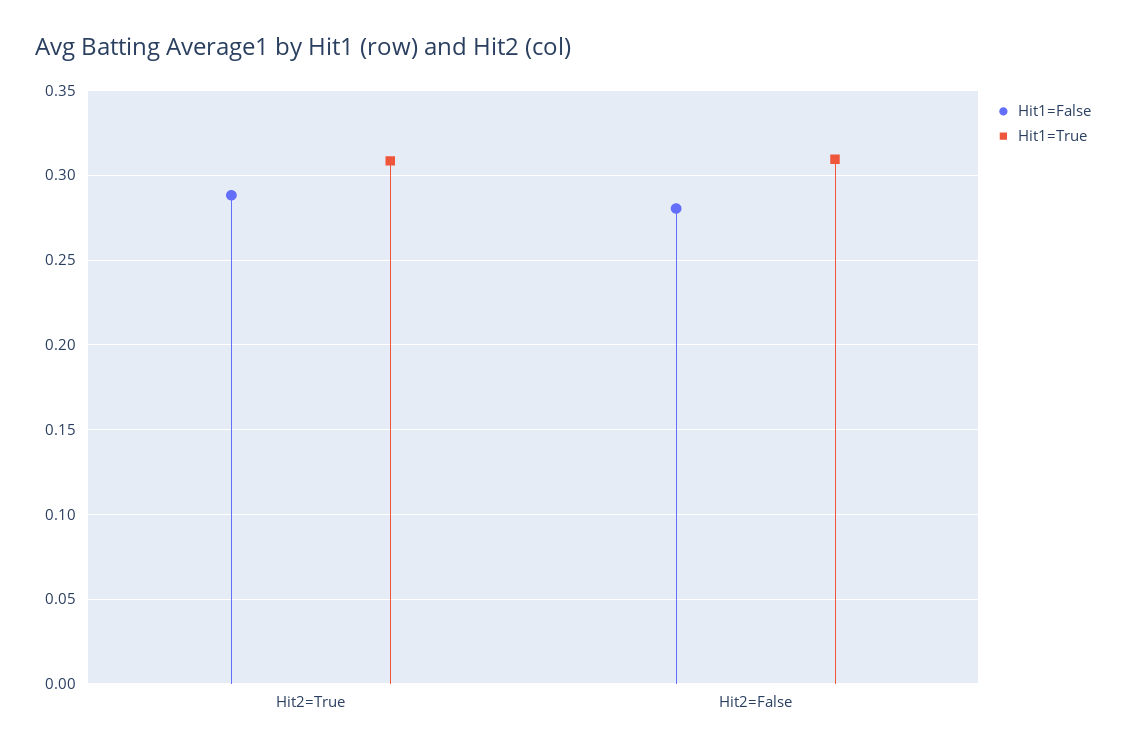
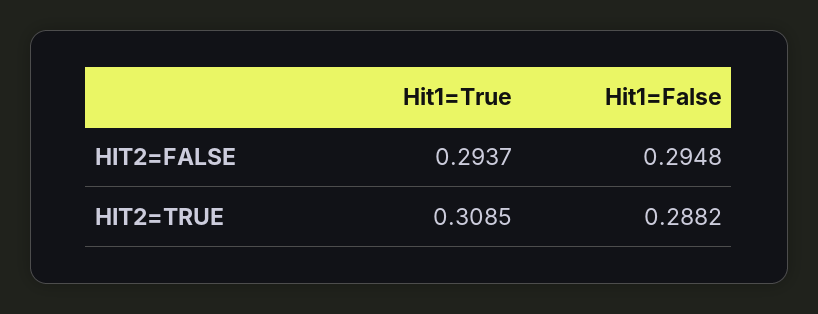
Hit1=False, Hit2=False: 0.28 -> 0.2948
Hit1=True, Hit2=False: 0.31 -> 0.2937

